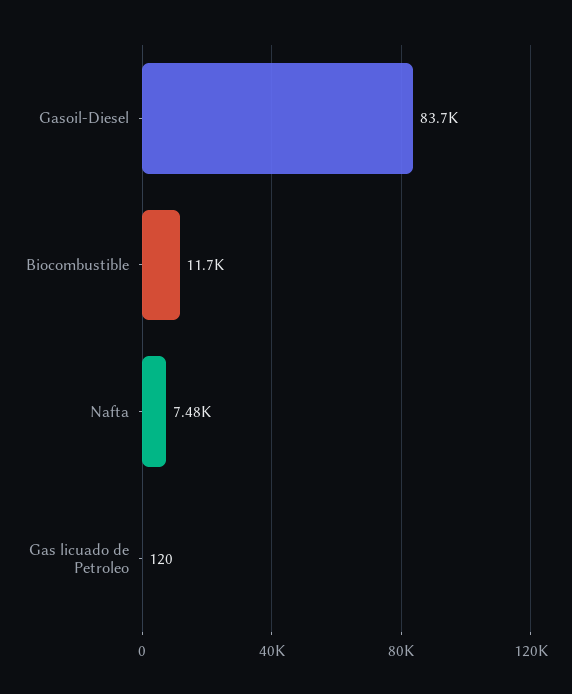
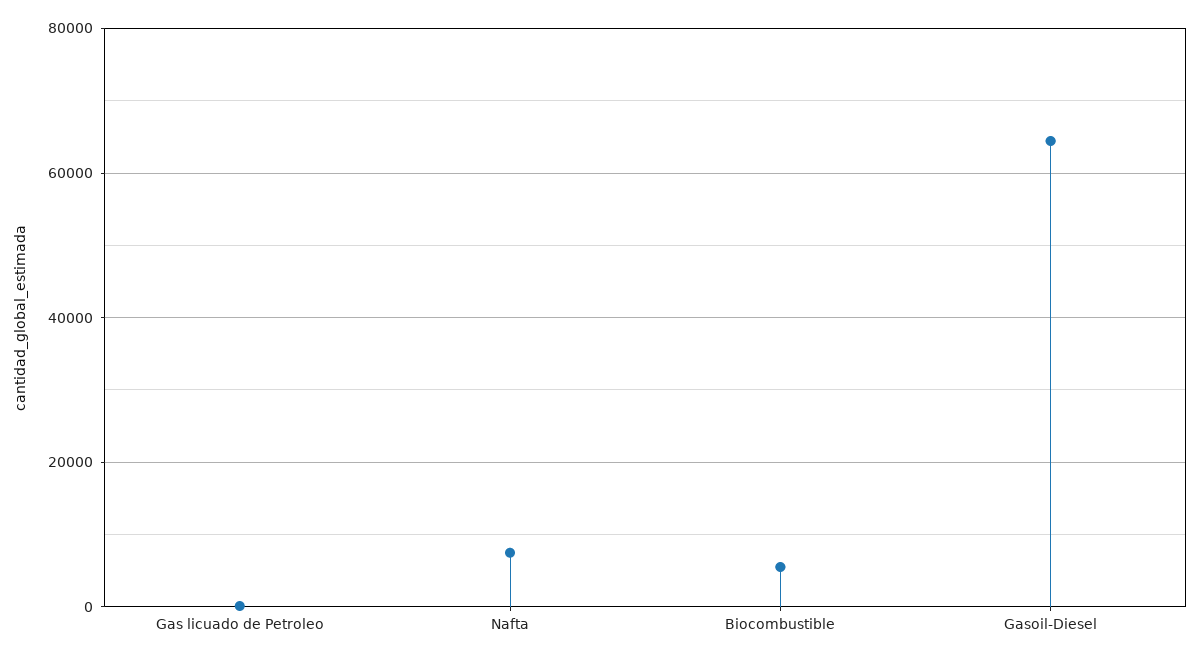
Gasoil-Diesel: 83700 -> 64000
Biocombustible: 11700 -> 6000

